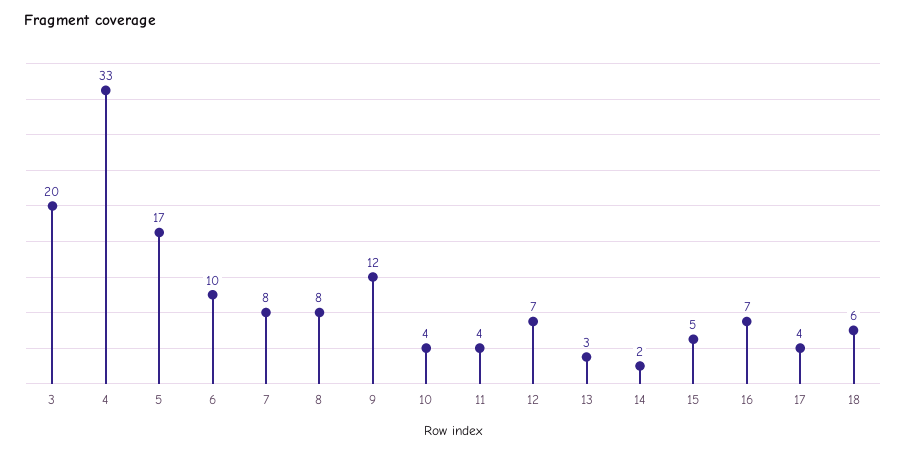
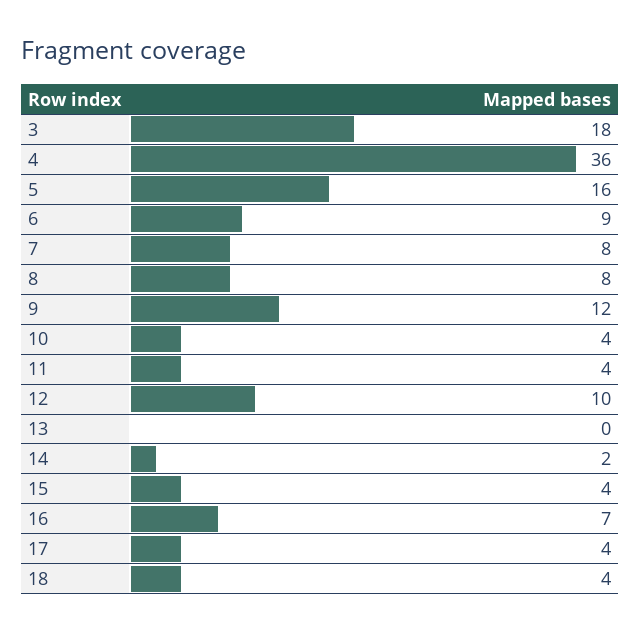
3: 20 -> 18
4: 33 -> 36
5: 17 -> 16
6: 10 -> 9
12: 7 -> 10
13: 3 -> 0
15: 5 -> 4
18: 6 -> 4

